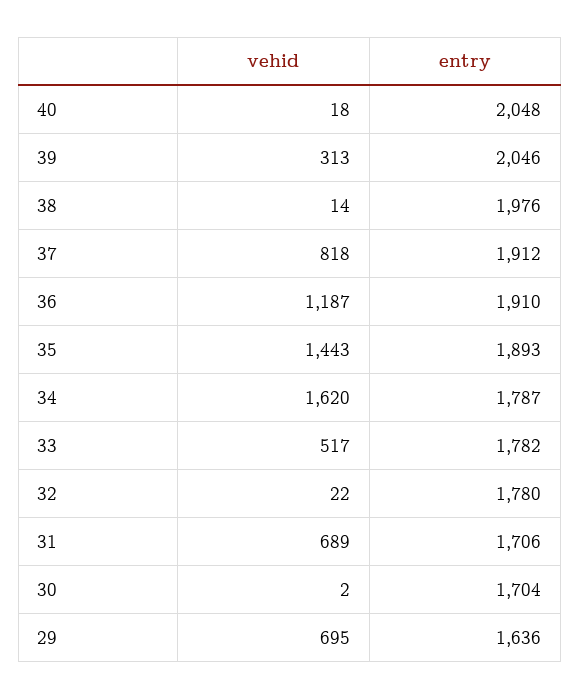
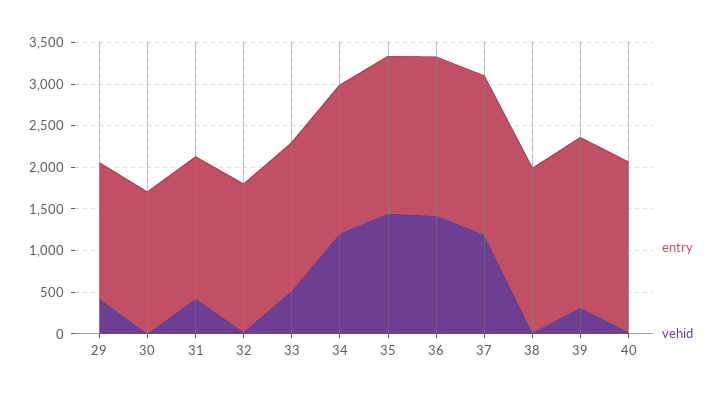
vehid, 37: 818 -> 1200
vehid, 36: 1187 -> 1400
vehid, 34: 1620 -> 1200
vehid, 31: 689 -> 400
vehid, 29: 695 -> 400

